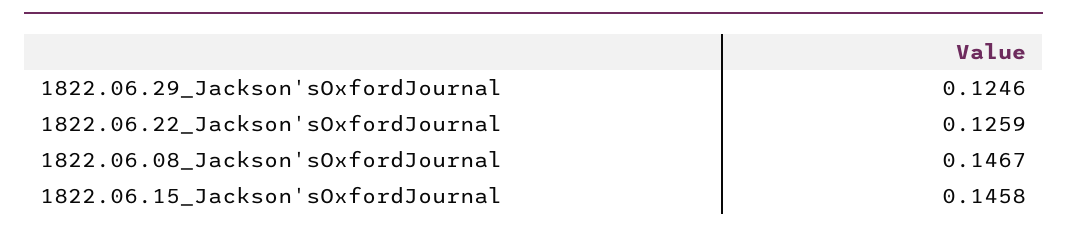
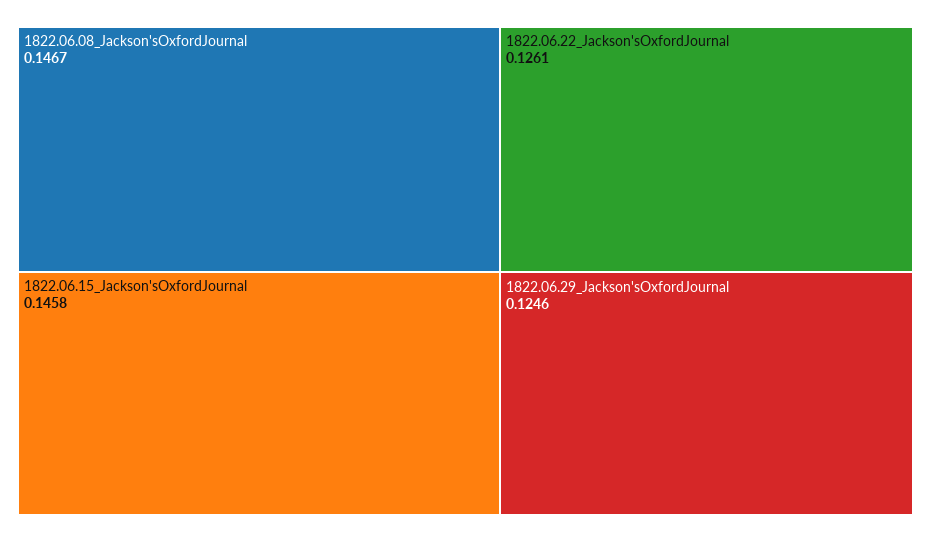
1822.06.22_Jackson'sOxfordJournal: 0.1259 -> 0.1261

